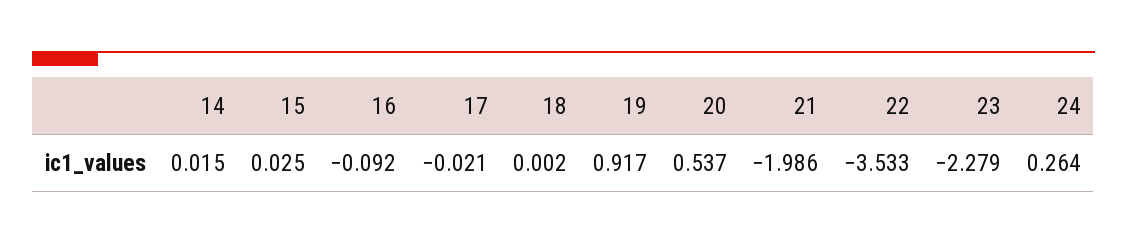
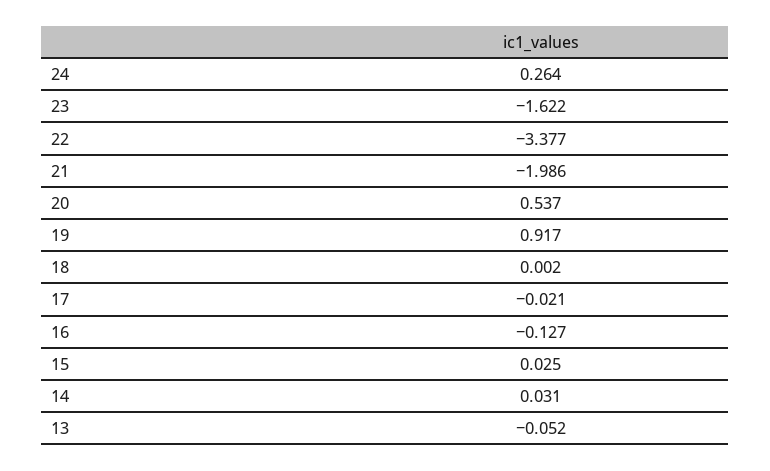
14: 0.015 -> 0.031
16: -0.092 -> -0.127
22: -3.533 -> -3.377
23: -2.279 -> -1.622
13: none -> -0.052

